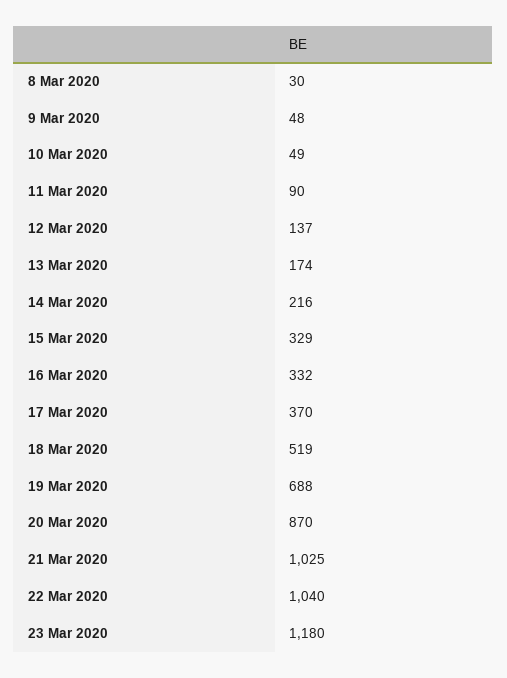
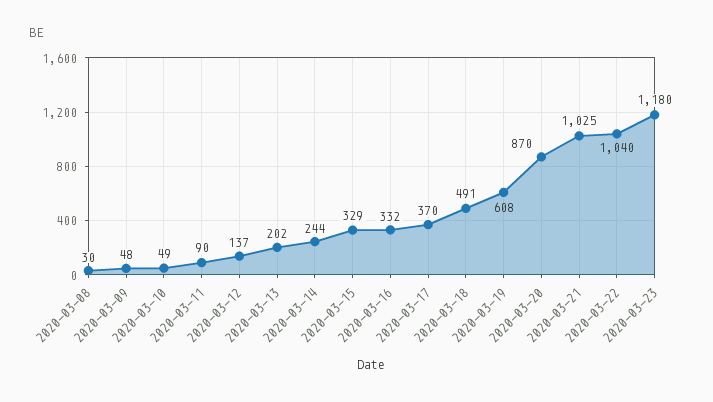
13 Mar 2020: 174 -> 202
14 Mar 2020: 216 -> 244
18 Mar 2020: 519 -> 491
19 Mar 2020: 688 -> 608

